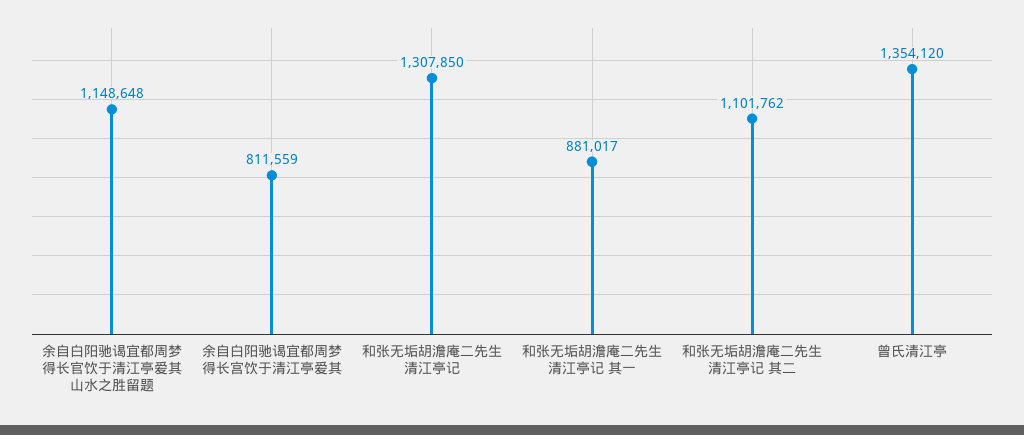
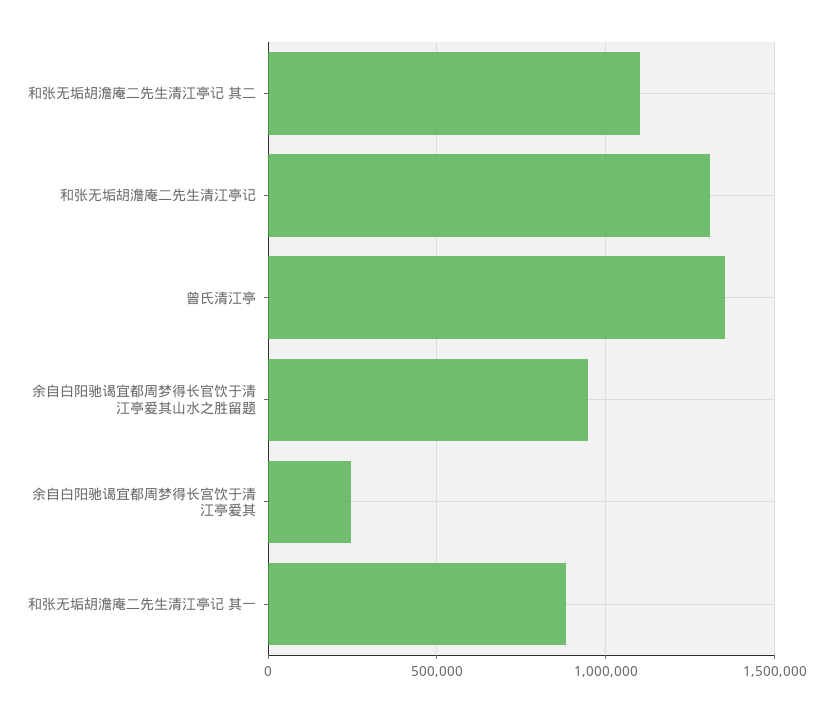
余自白阳驰谒宜都周梦得长官饮于清江亭爱其山水之胜留题: 1148648 -> 950000
余自白阳驰谒宜都周梦得长宫饮于清江亭爱其: 811559 -> 250000

